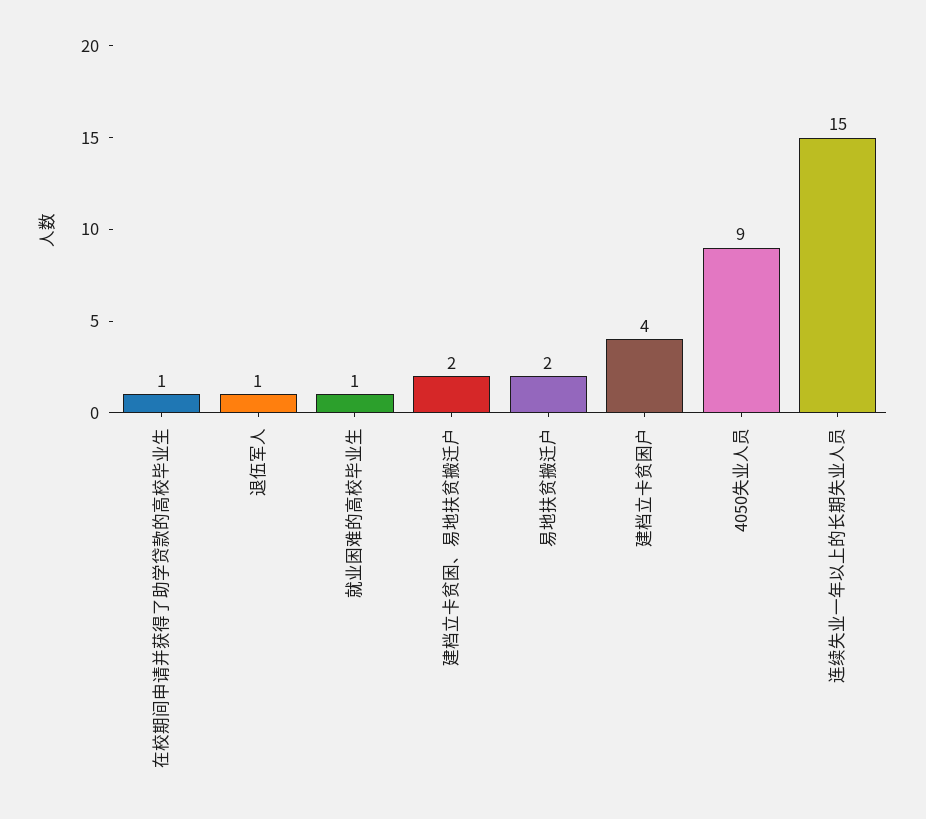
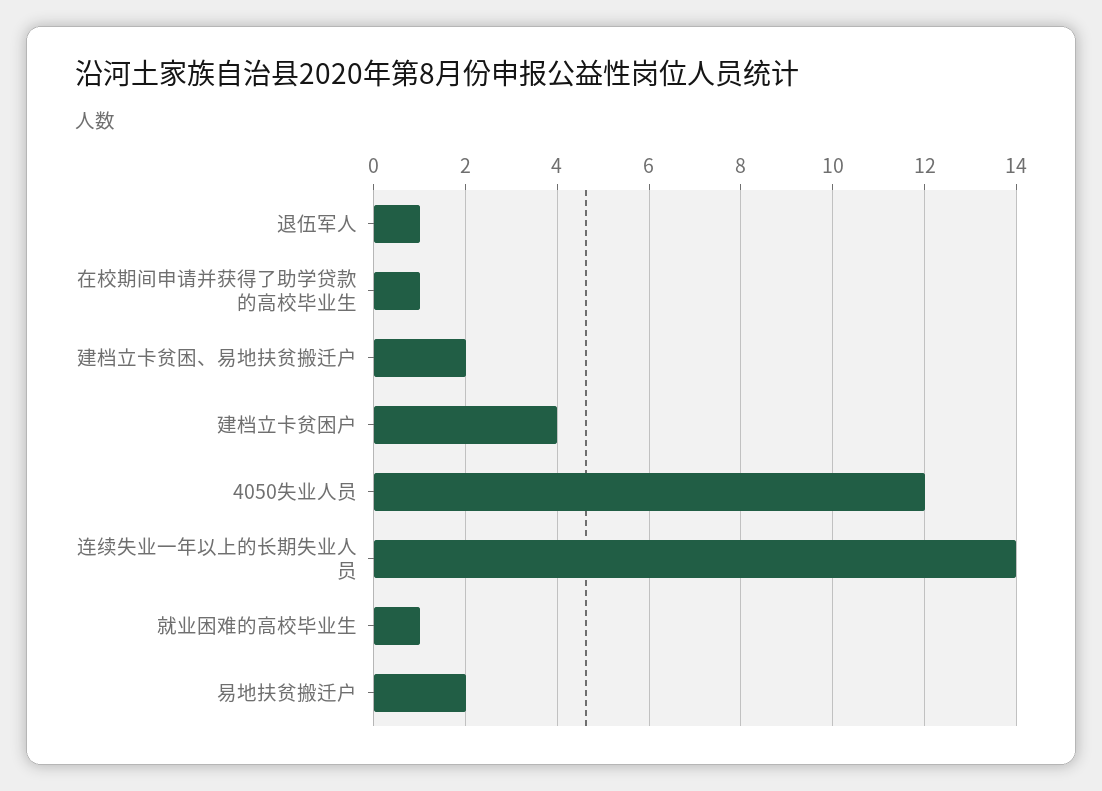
4050失业人员: 9 -> 12
连续失业一年以上的长期失业人员: 15 -> 14

